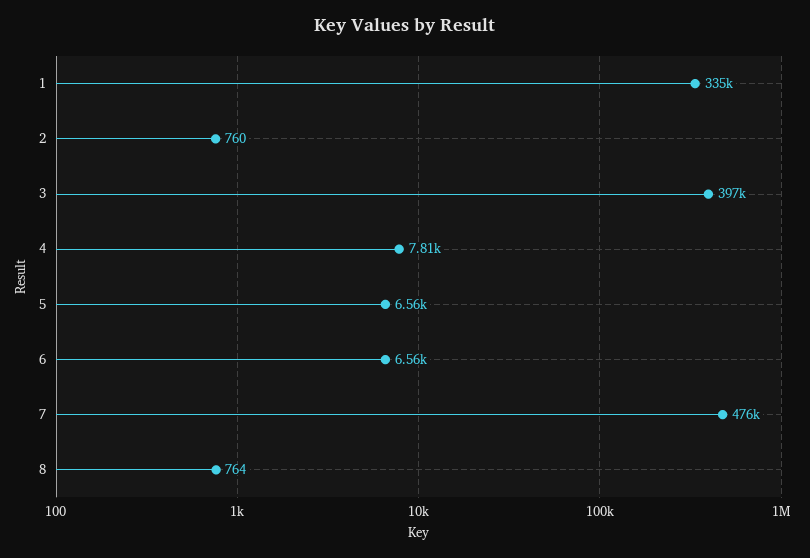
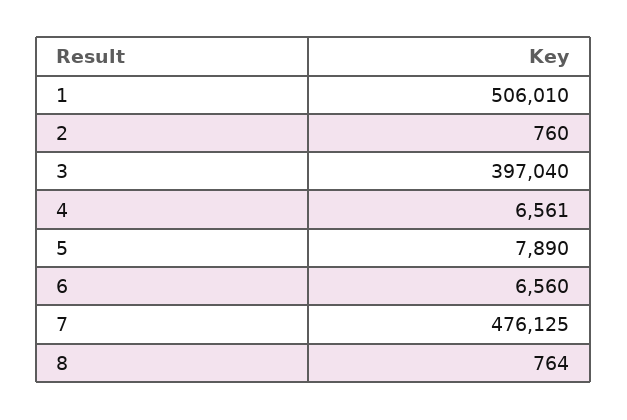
1: 335000 -> 506010
4: 7810 -> 6561
5: 6560 -> 7890

